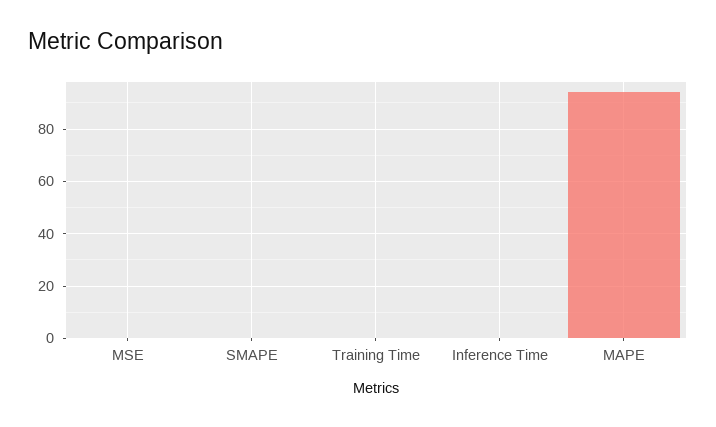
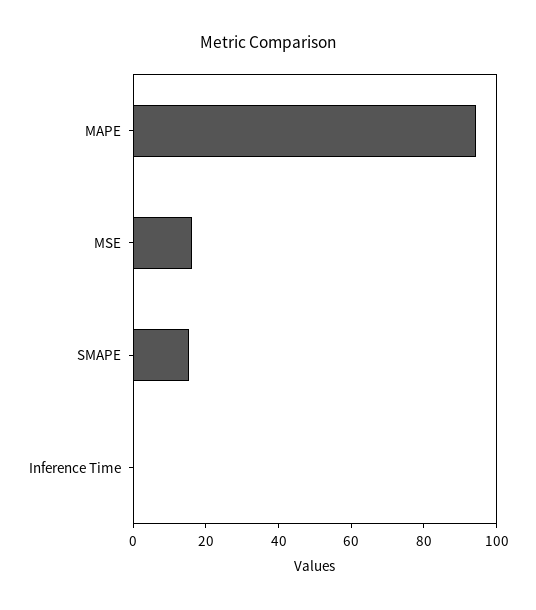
MSE: 0 -> 15
SMAPE: 0 -> 15
Training Time: 0 -> none

